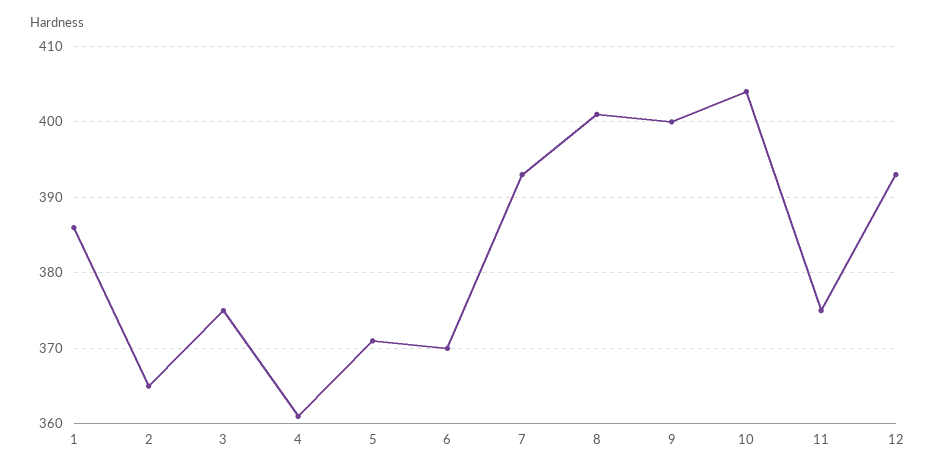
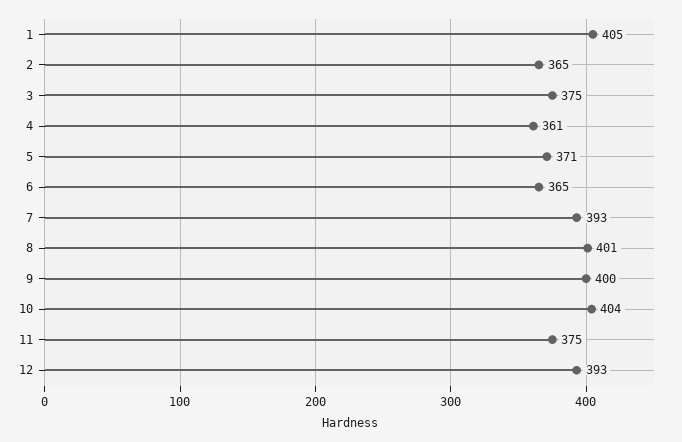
1: 386 -> 405
6: 370 -> 365

